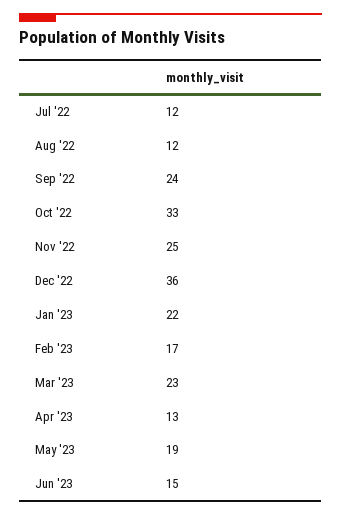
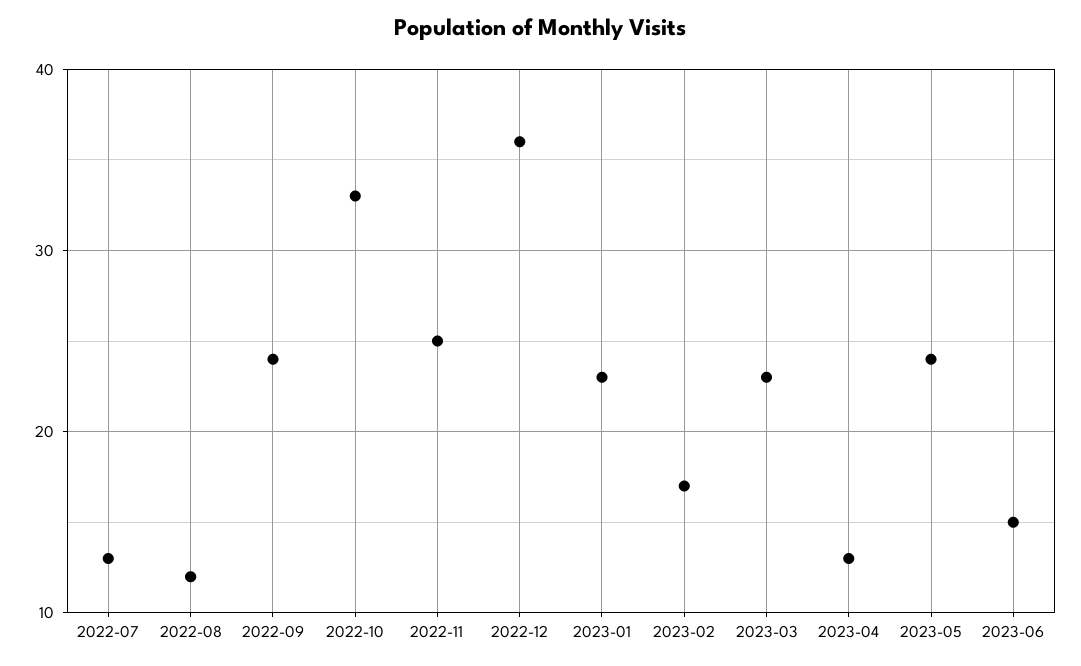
Jul '22: 12 -> 13
Jan '23: 22 -> 23
May '23: 19 -> 24

